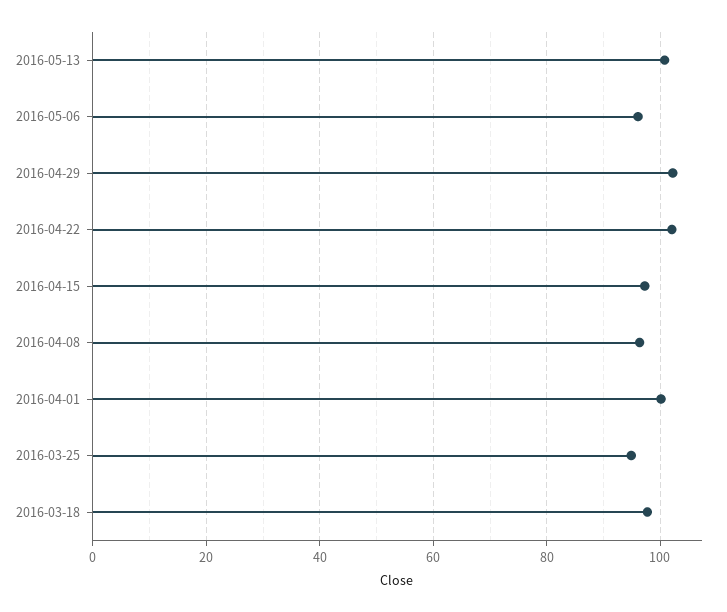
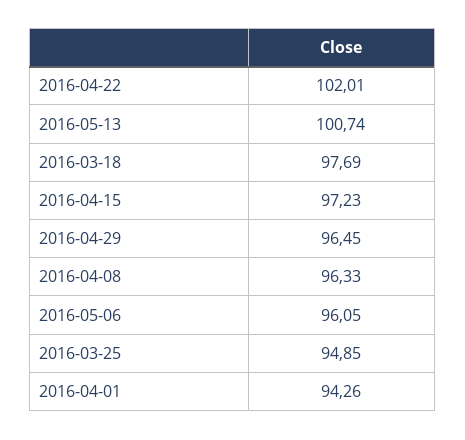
2016-04-29: 102 -> 96.45
2016-04-01: 100 -> 94.26

